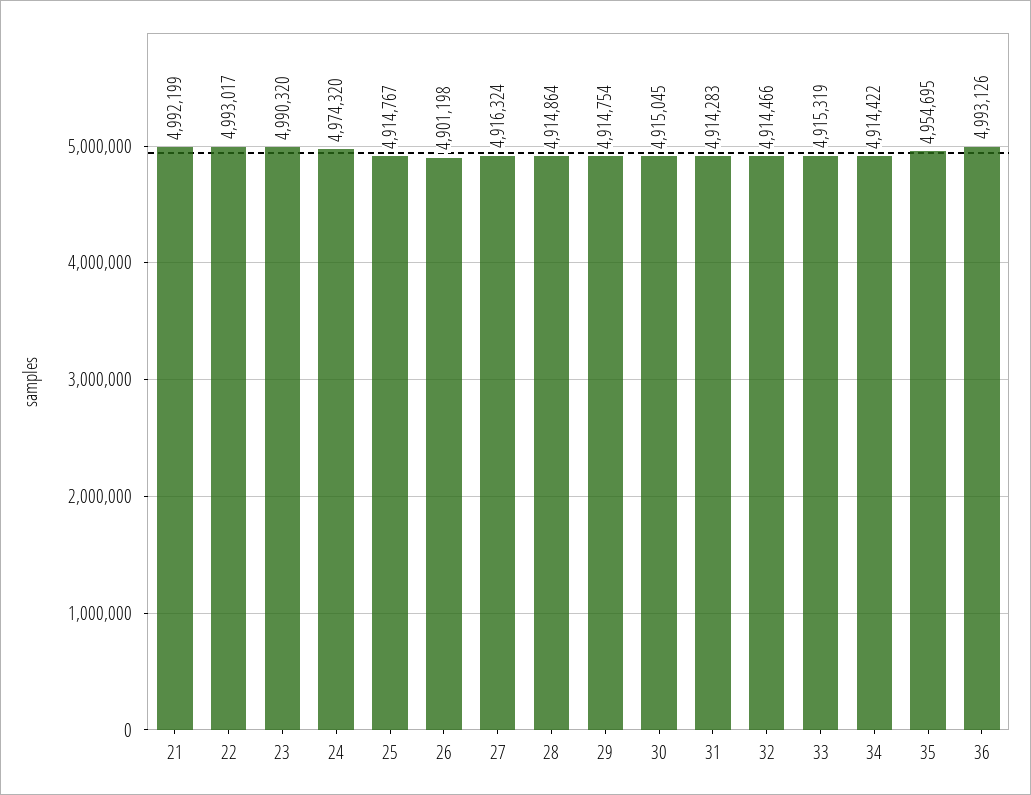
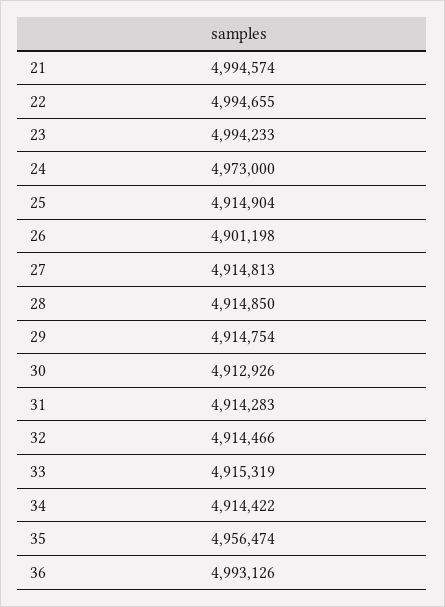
21: 4992199 -> 4994574
22: 4993017 -> 4994655
23: 4990320 -> 4994233
24: 4974320 -> 4973000
25: 4914767 -> 4914904
27: 4916324 -> 4914813
28: 4914864 -> 4914850
30: 4915045 -> 4912926
35: 4954695 -> 4956474

